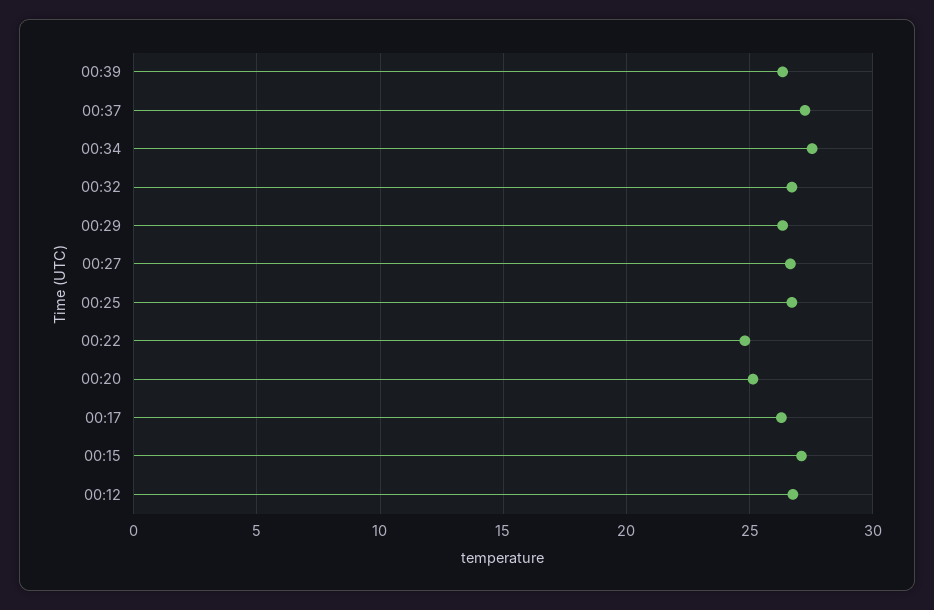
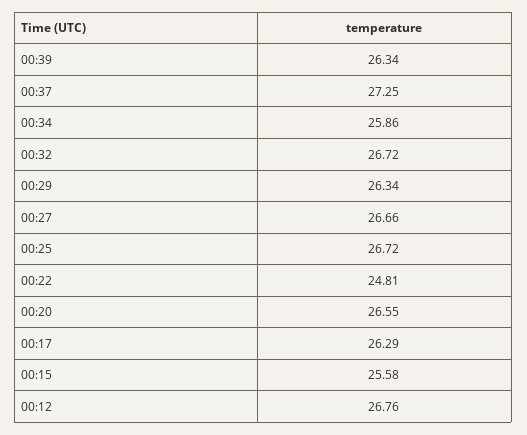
00:34: 27.5 -> 25.86
00:20: 25 -> 26.55
00:15: 27 -> 25.58

